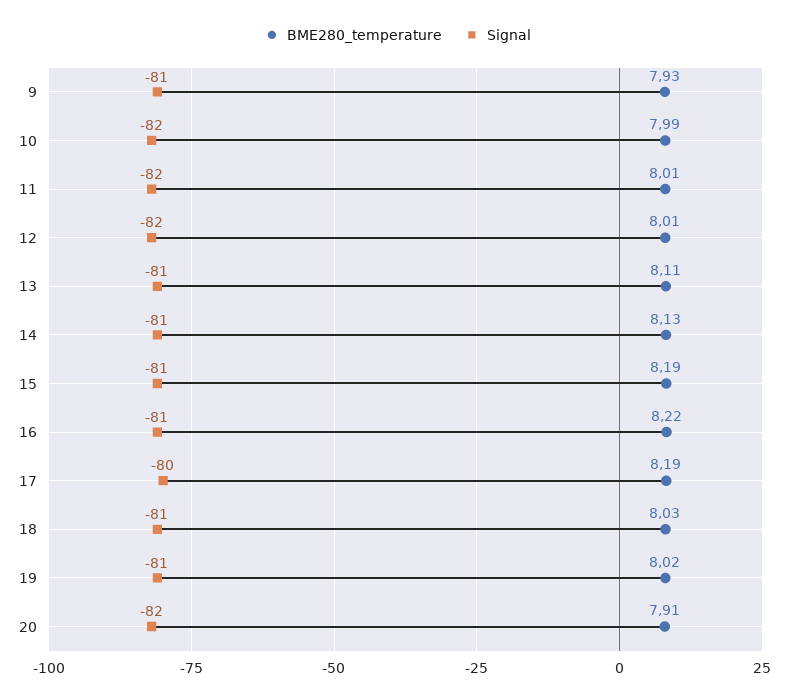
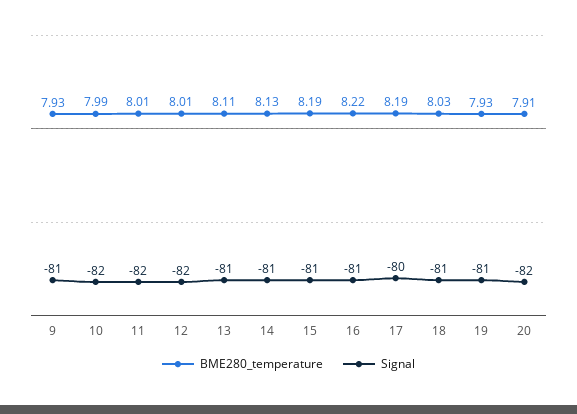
BME280_temperature, 19: 8.02 -> 7.93

